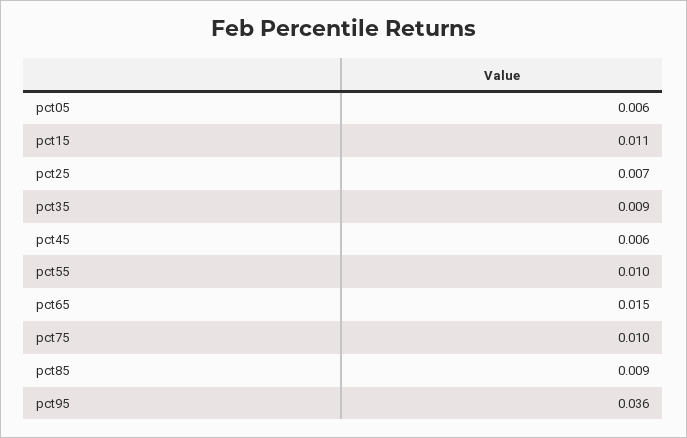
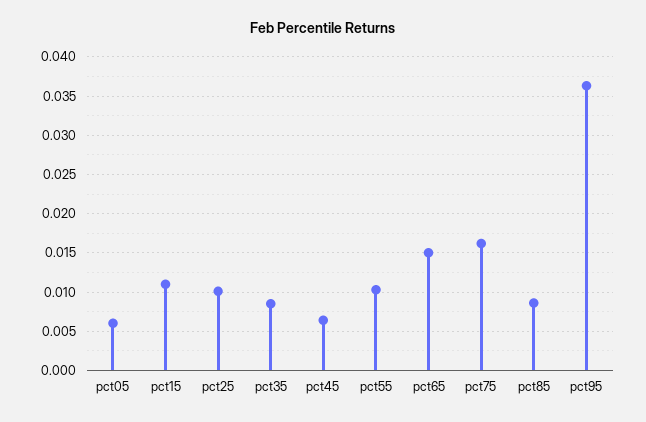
pct25: 0.007 -> 0.01
pct75: 0.01 -> 0.016

